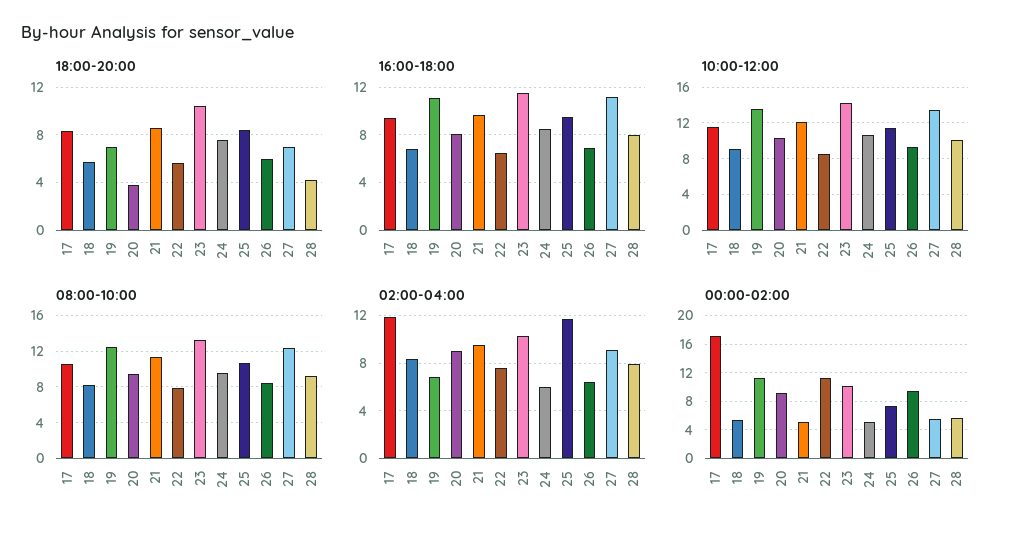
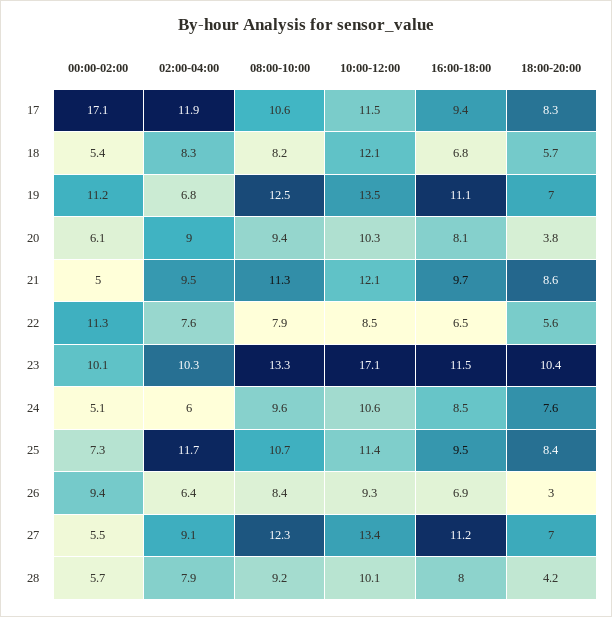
18:00-20:00, 26: 6 -> 3
10:00-12:00, 18: 9 -> 12.1
10:00-12:00, 23: 14 -> 17.1
00:00-02:00, 20: 9 -> 6.1

